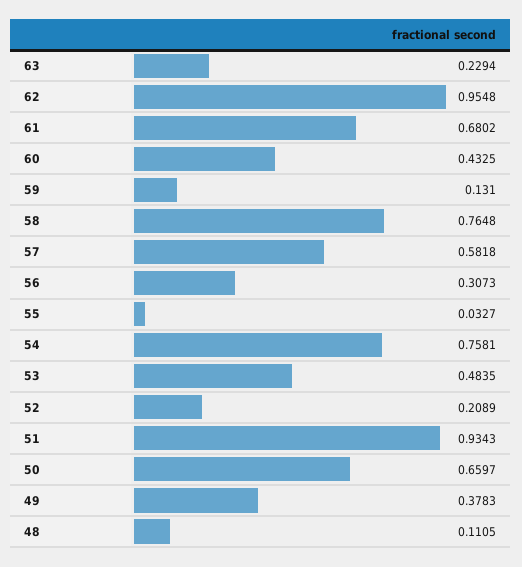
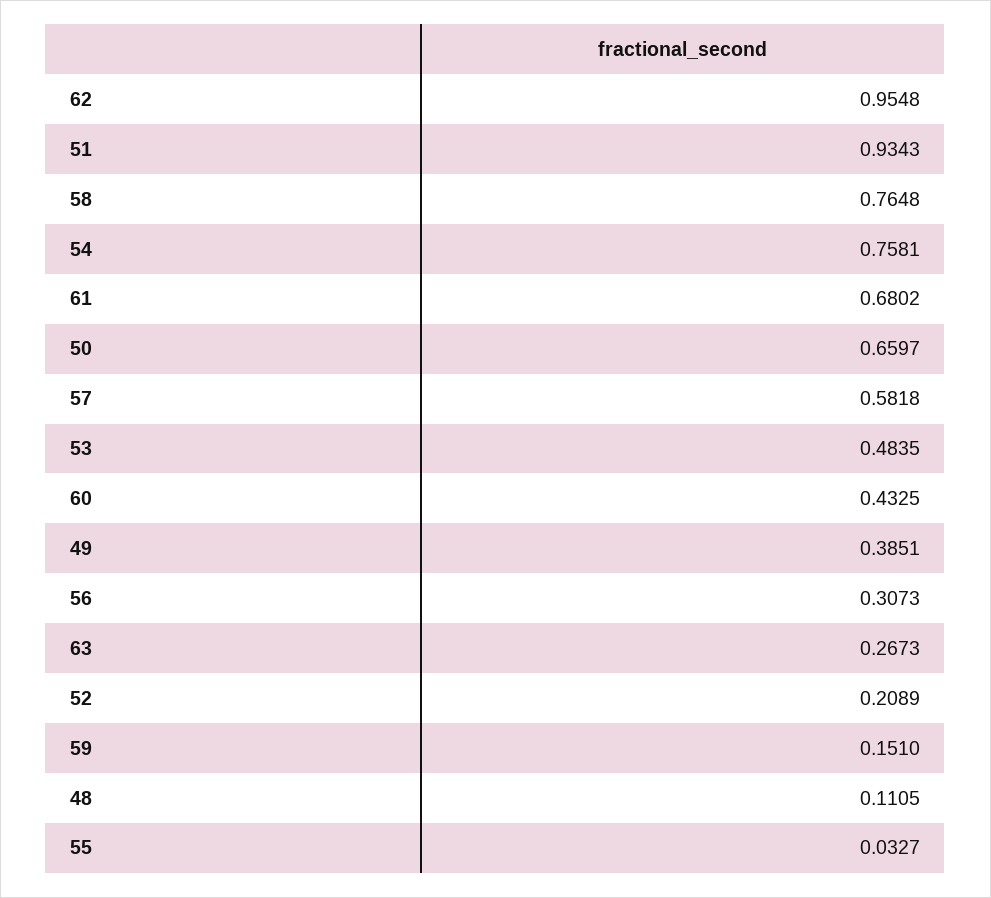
63: 0.2294 -> 0.2673
59: 0.131 -> 0.151
49: 0.3783 -> 0.3851

